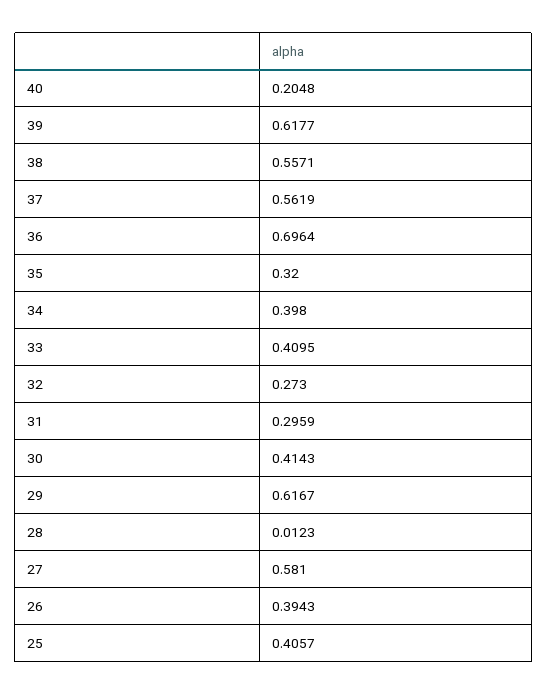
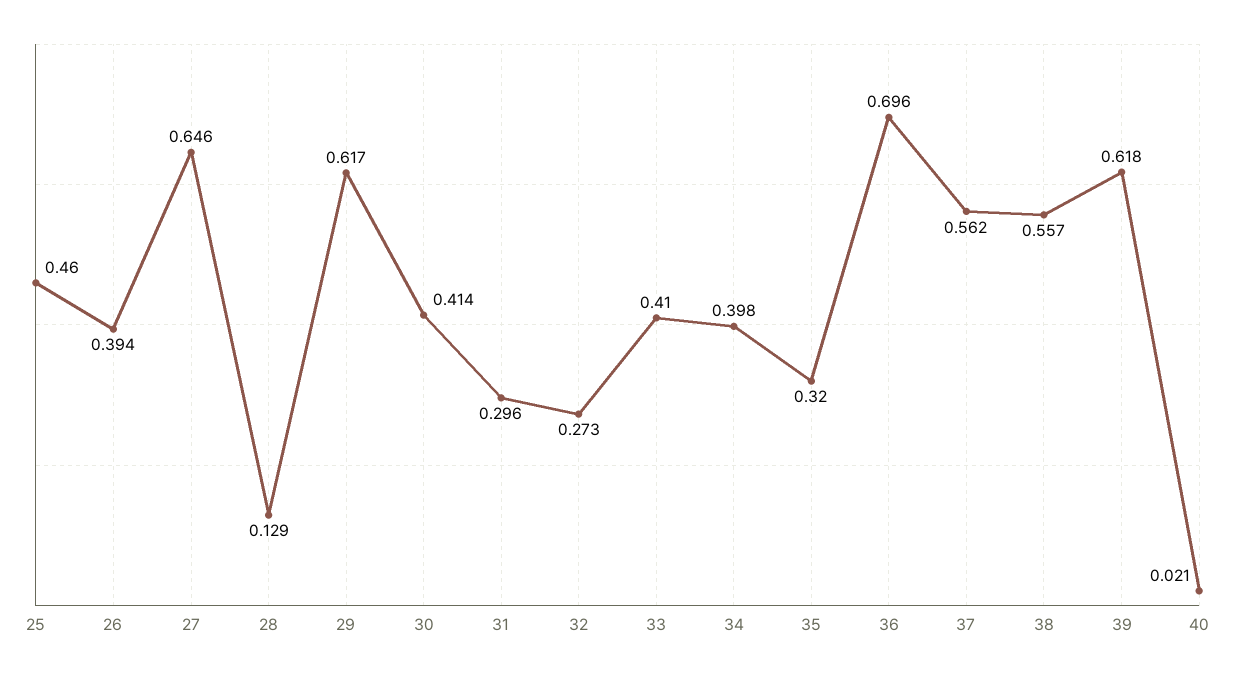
40: 0.2048 -> 0.021
28: 0.0123 -> 0.129
27: 0.581 -> 0.646
25: 0.4057 -> 0.46

